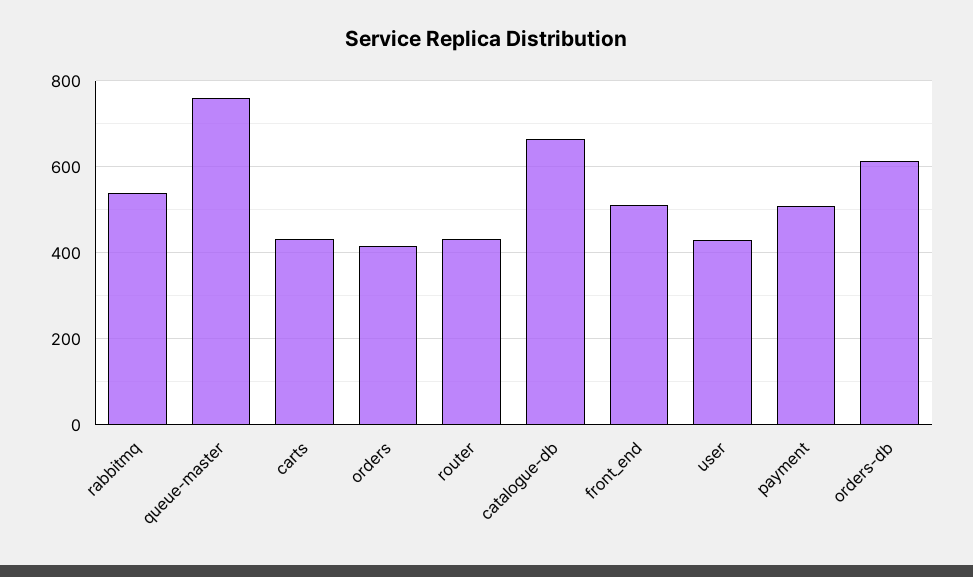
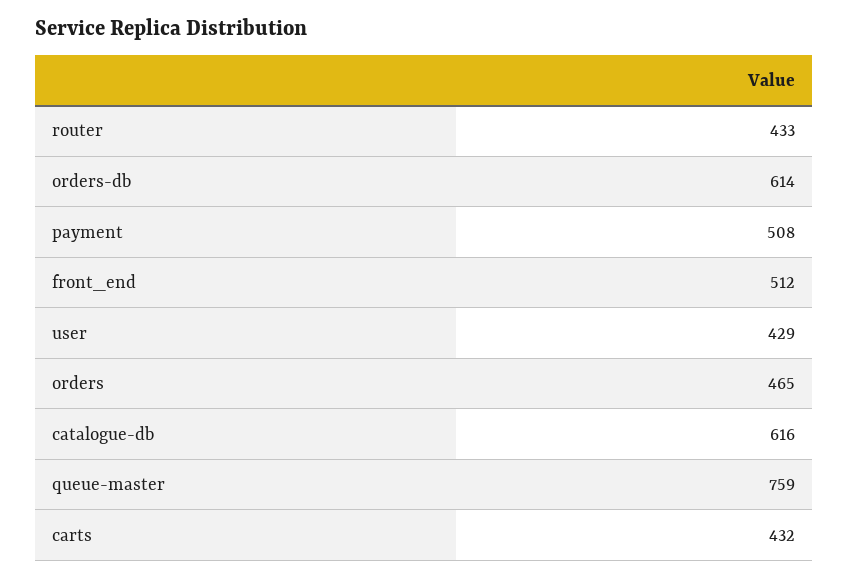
rabbitmq: 540 -> none
orders: 420 -> 465
catalogue-db: 660 -> 616

